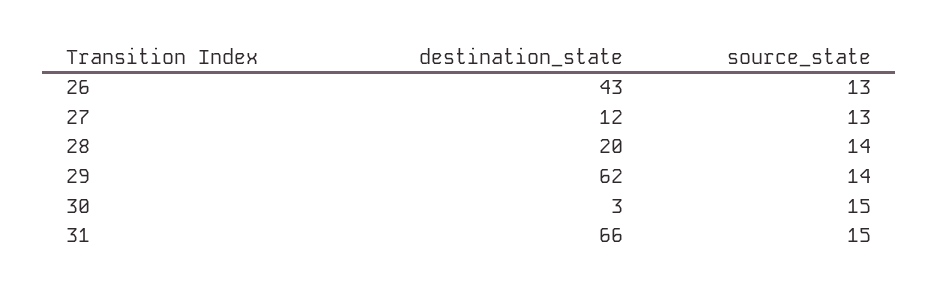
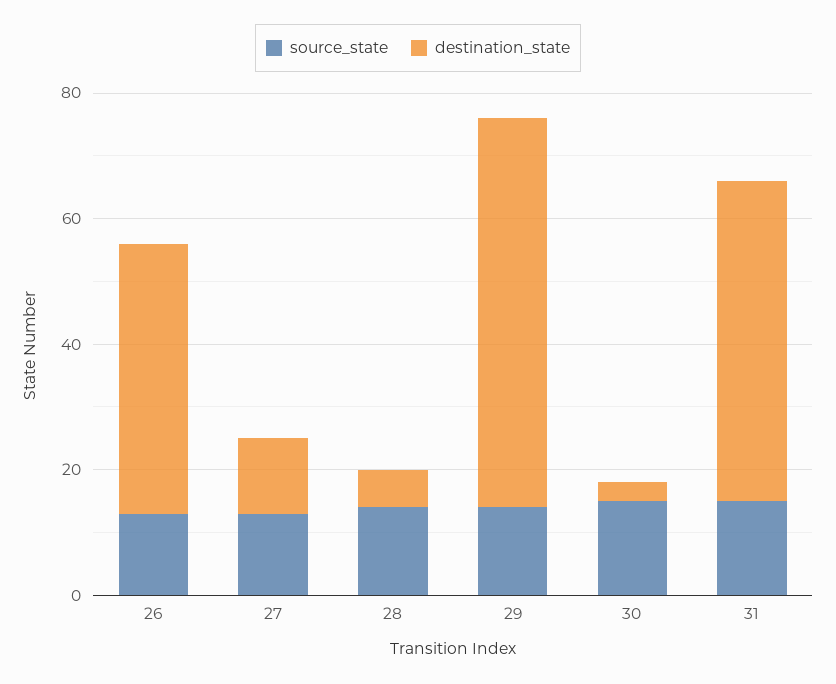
destination_state, 28: 20 -> 5
destination_state, 31: 66 -> 50

